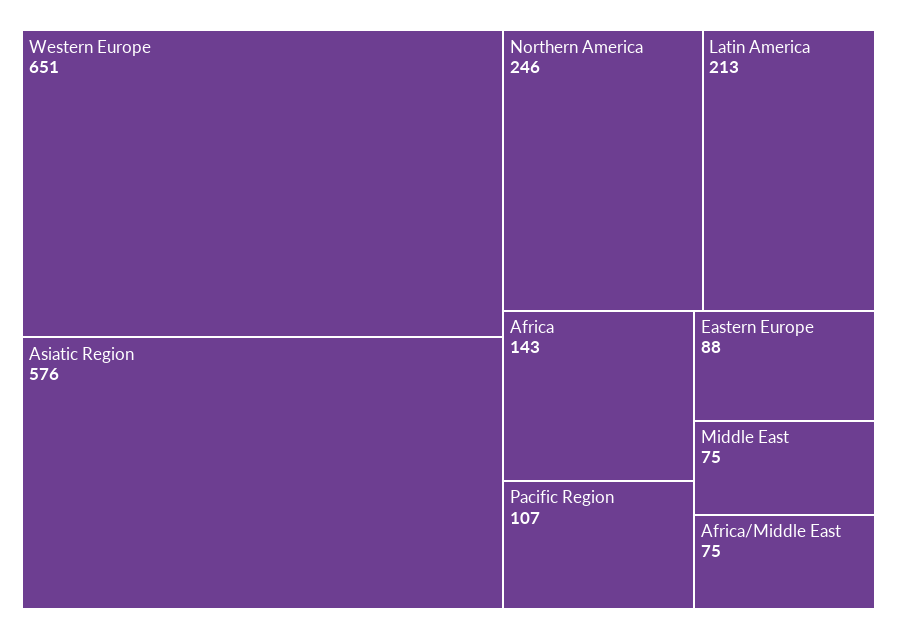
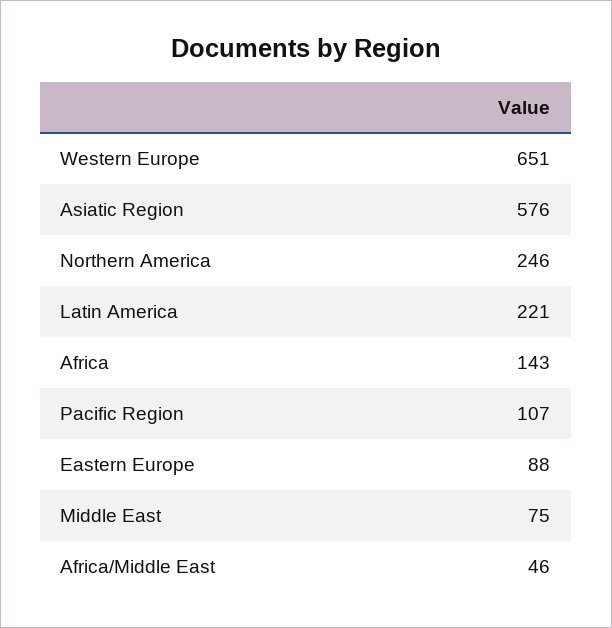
Latin America: 213 -> 221
Africa/Middle East: 75 -> 46

